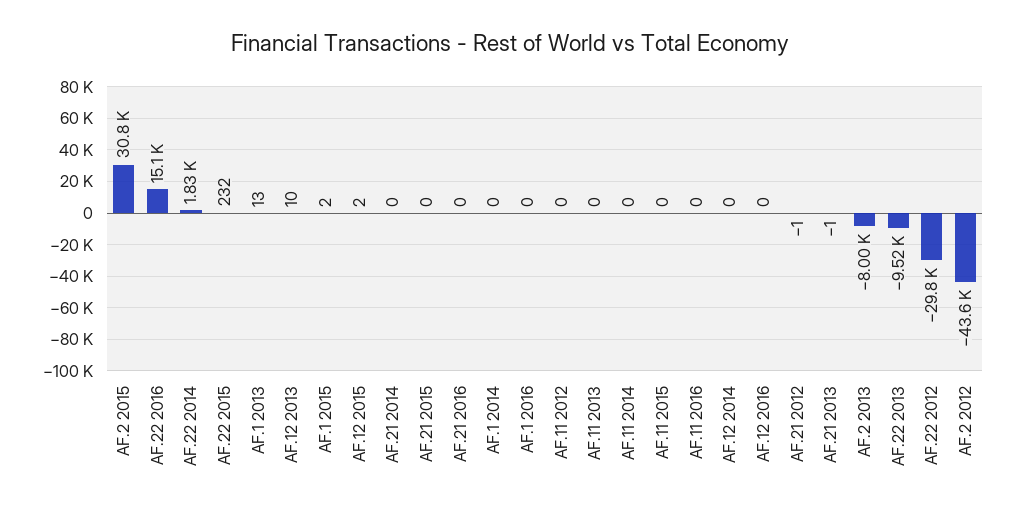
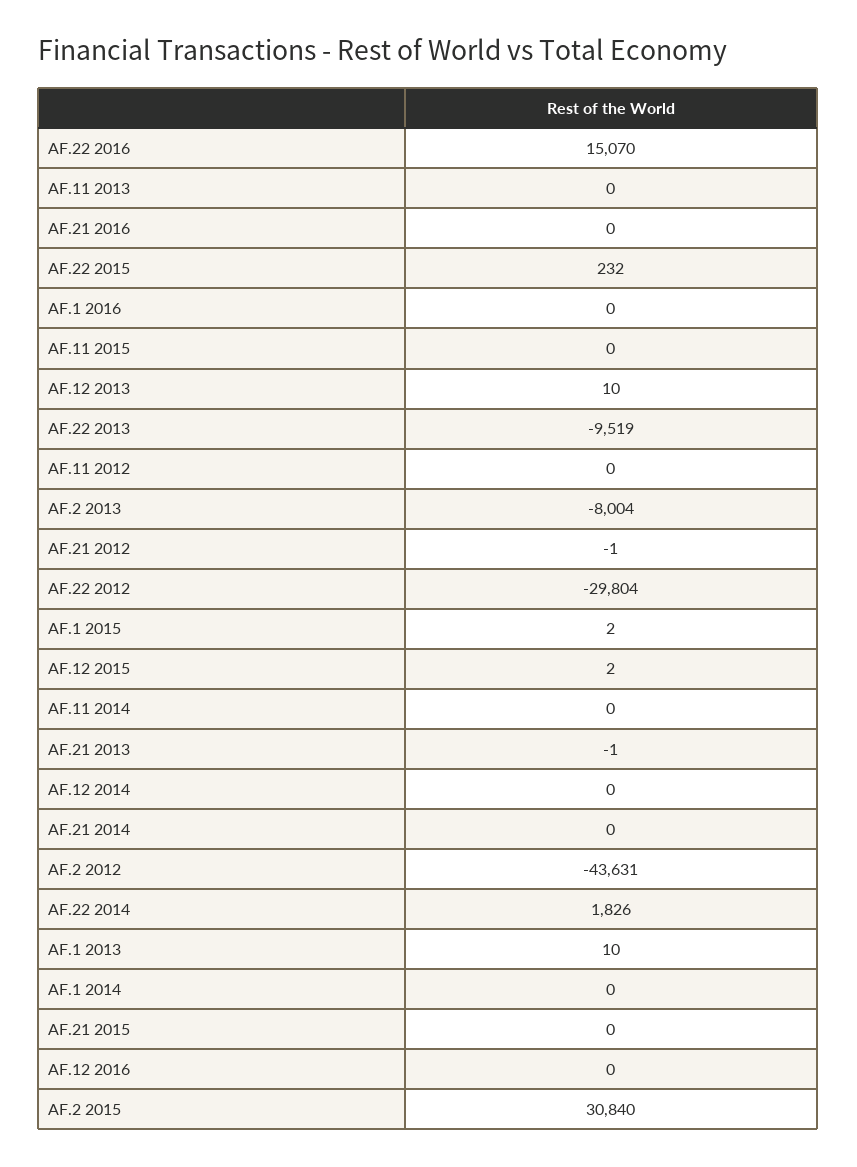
AF.1 2013: 13 -> 10
AF.11 2016: 0 -> none

